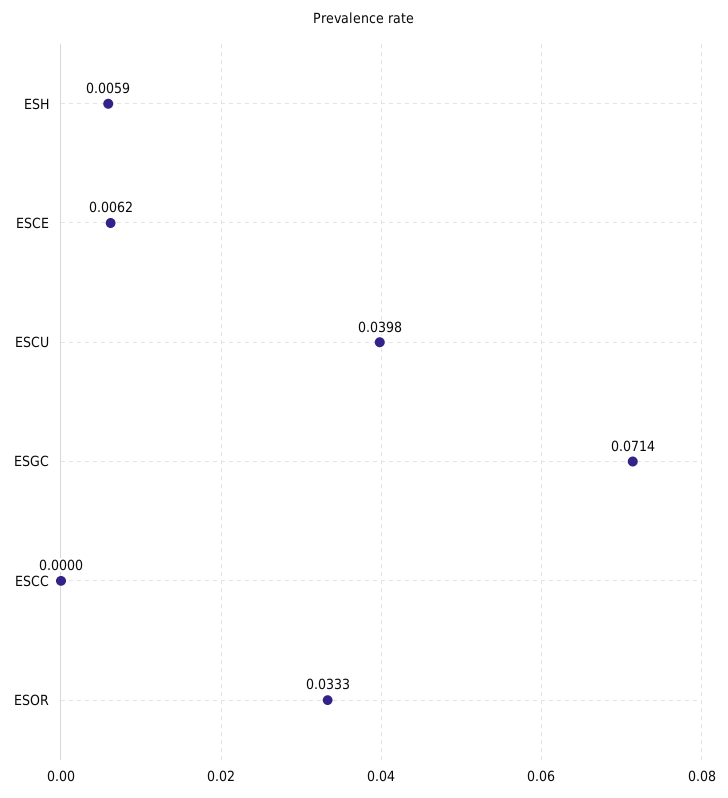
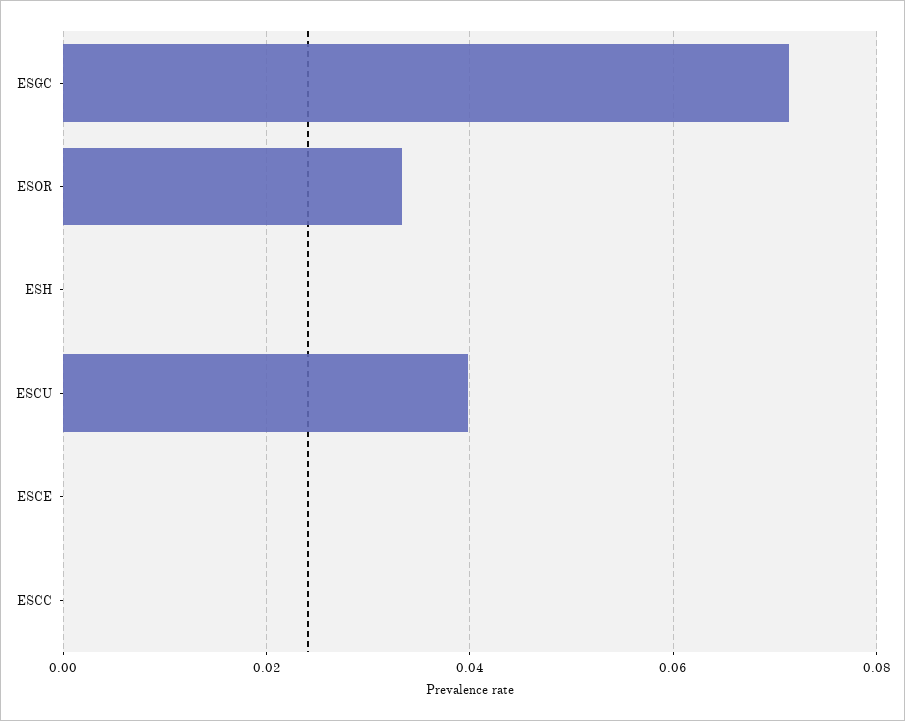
ESH: 0.0059 -> 0
ESCE: 0.0062 -> 0

